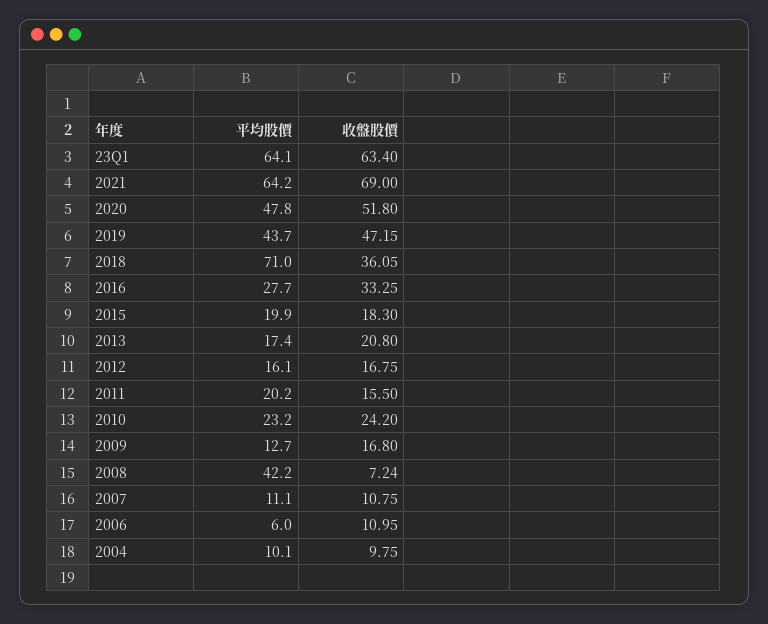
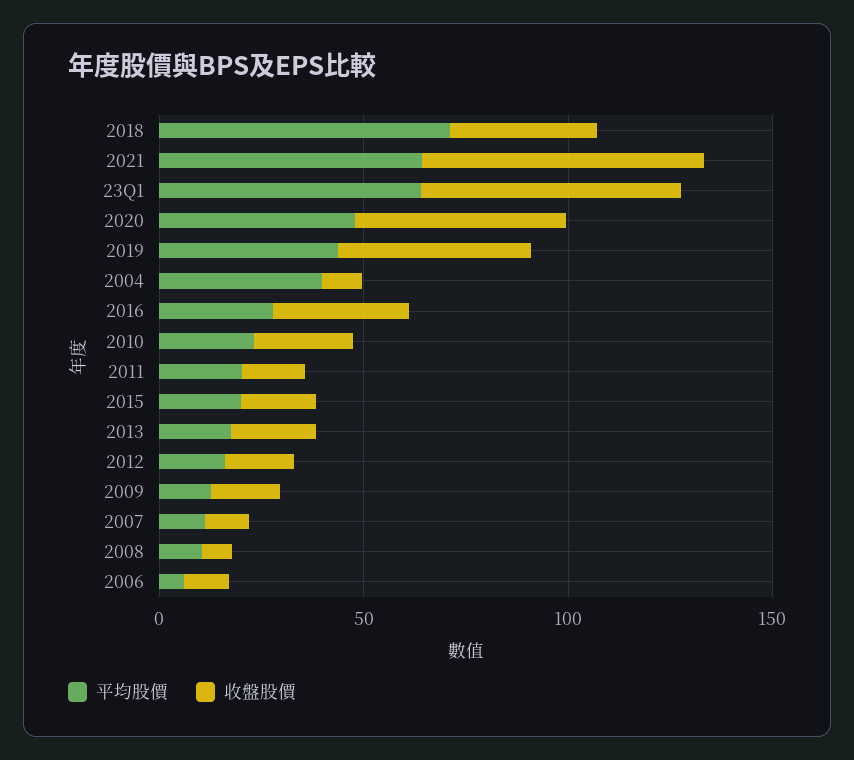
平均股價, 2008: 42.2 -> 10
平均股價, 2004: 10.1 -> 40

